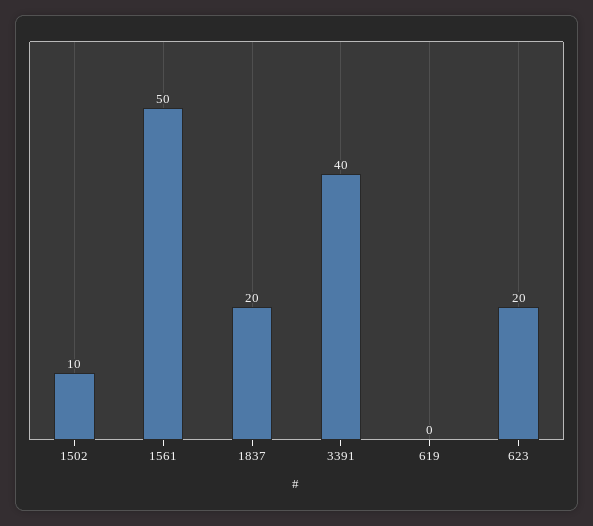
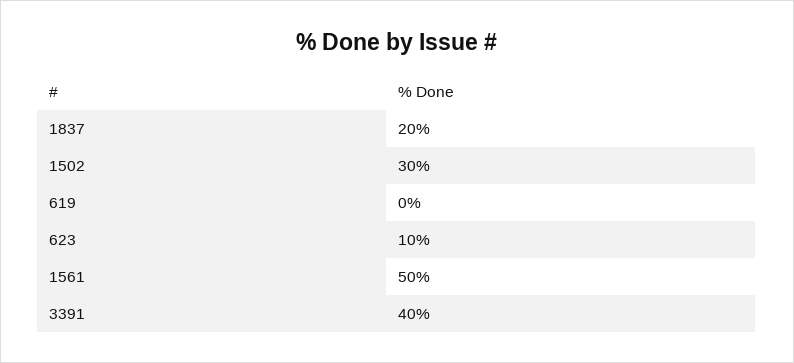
1502: 10 -> 30
623: 20 -> 10

